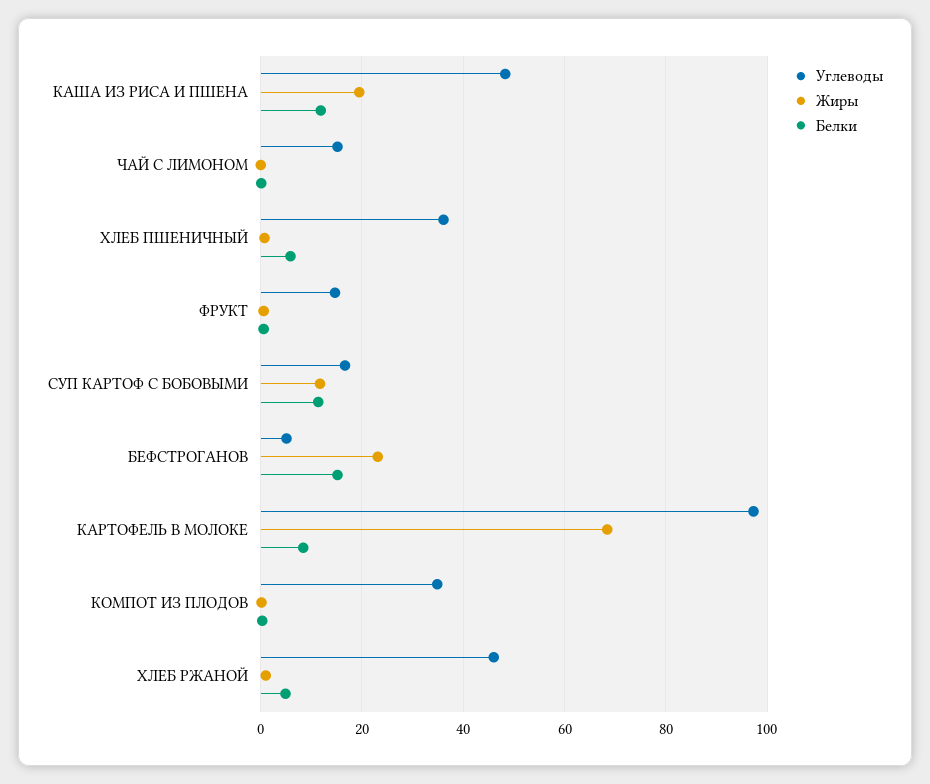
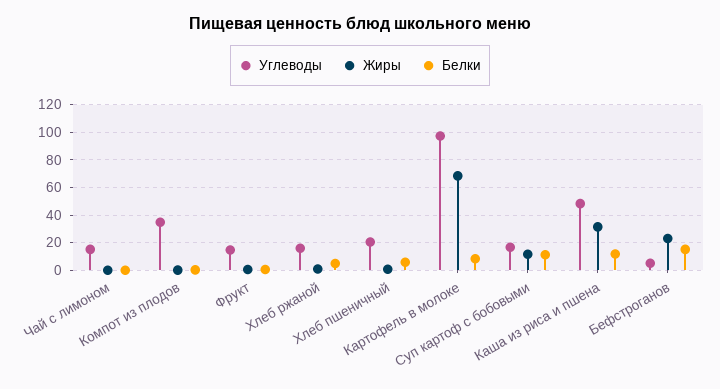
Жиры, КАША ИЗ РИСА И ПШЕНА: 20 -> 30
Углеводы, ХЛЕБ ПШЕНИЧНЫЙ: 36 -> 20
Углеводы, ХЛЕБ РЖАНОЙ: 46 -> 15

